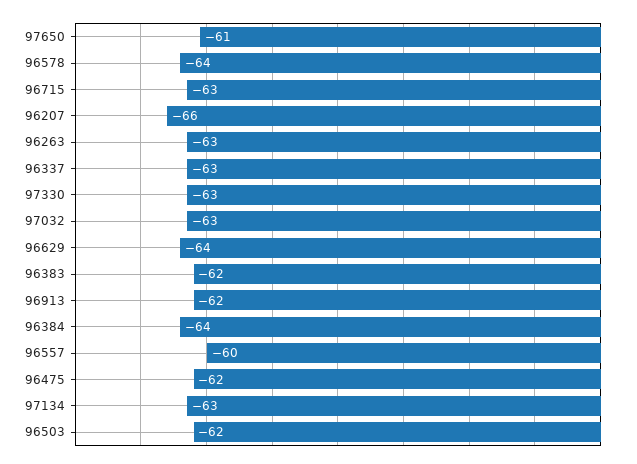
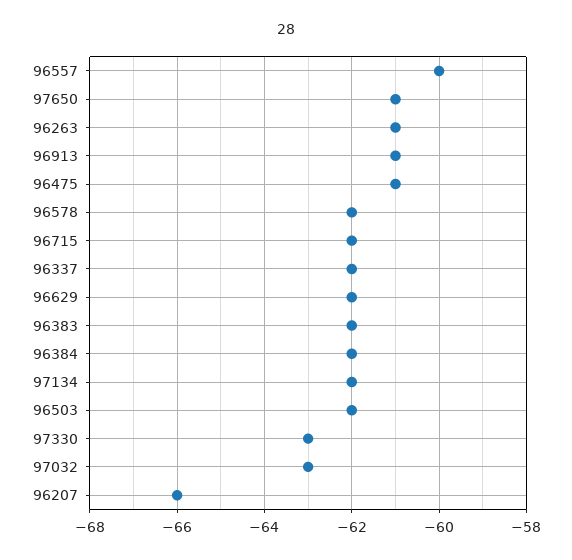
96578: -64 -> -62
96715: -63 -> -62
96263: -63 -> -61
96337: -63 -> -62
96629: -64 -> -62
96913: -62 -> -61
96384: -64 -> -62
96475: -62 -> -61
97134: -63 -> -62

